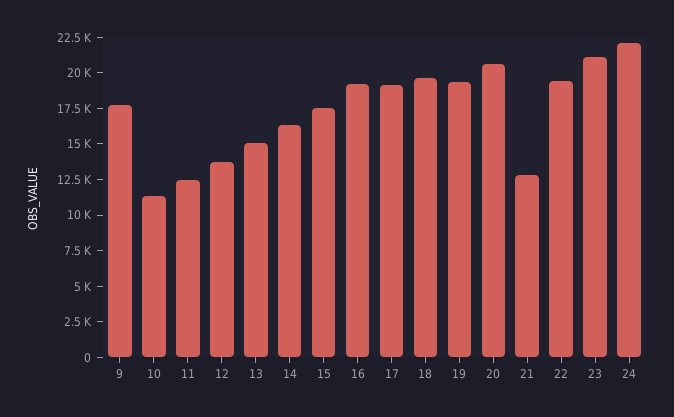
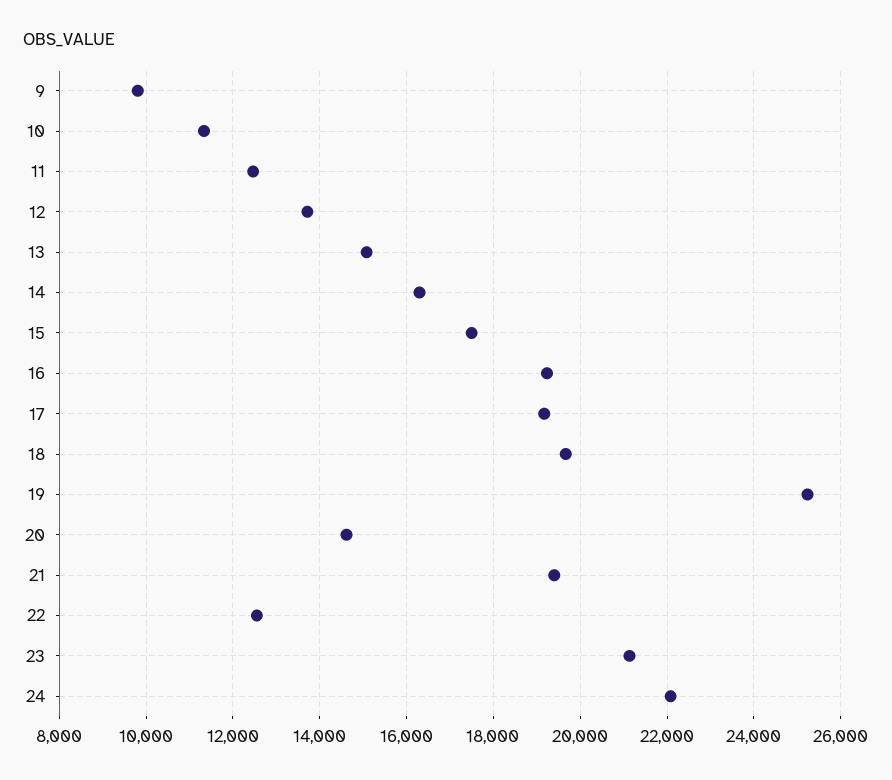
9: 17500 -> 9800
19: 20000 -> 25200
20: 20000 -> 14600
21: 12500 -> 19400
22: 20000 -> 12600

